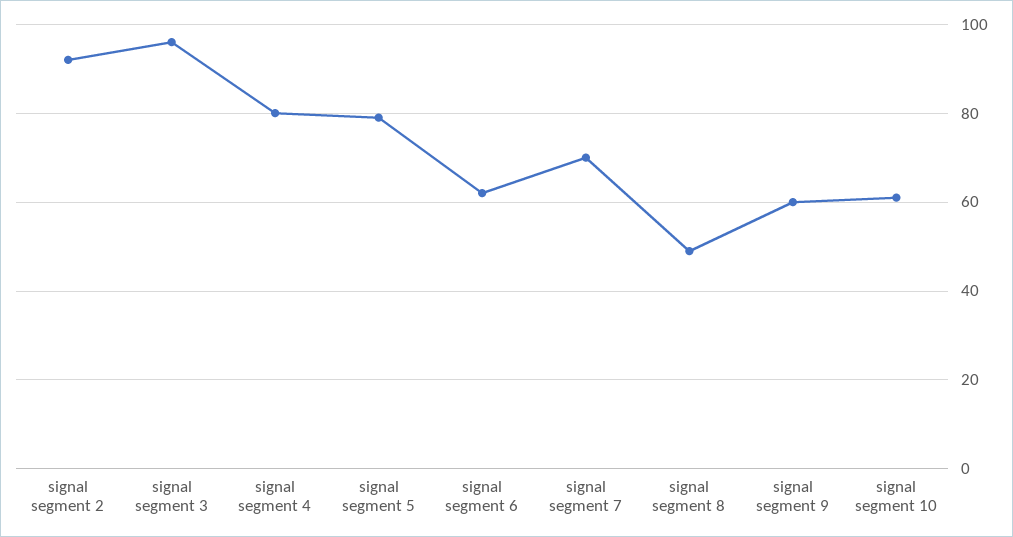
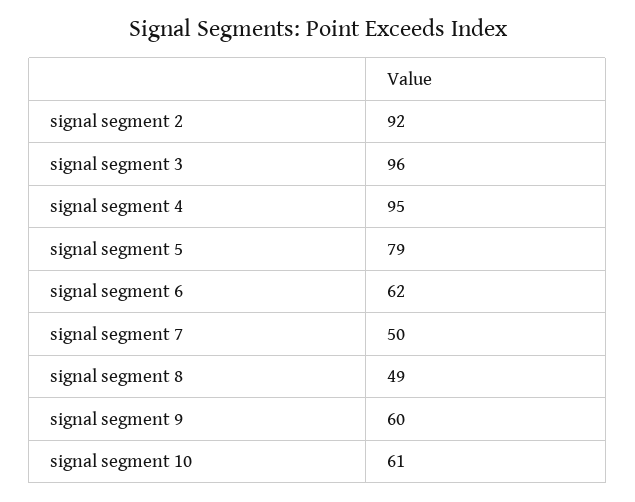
signal segment 4: 80 -> 95
signal segment 7: 70 -> 50

